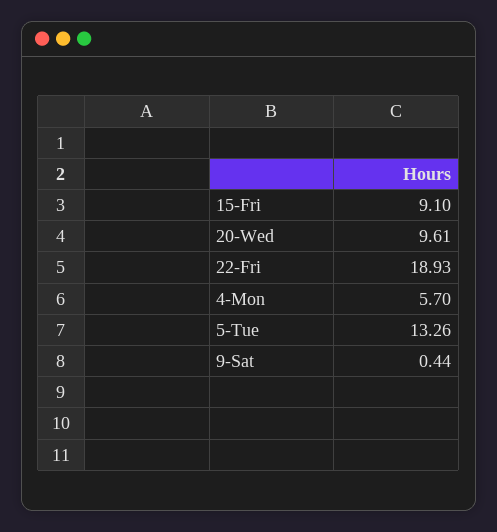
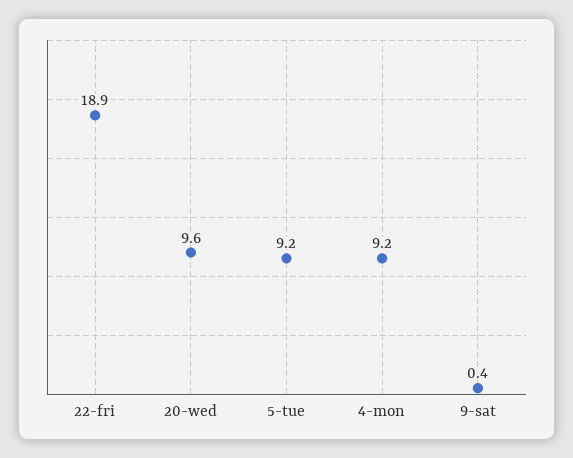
15-Fri: 9.1 -> none
4-Mon: 5.7 -> 9.2
5-Tue: 13.26 -> 9.2

